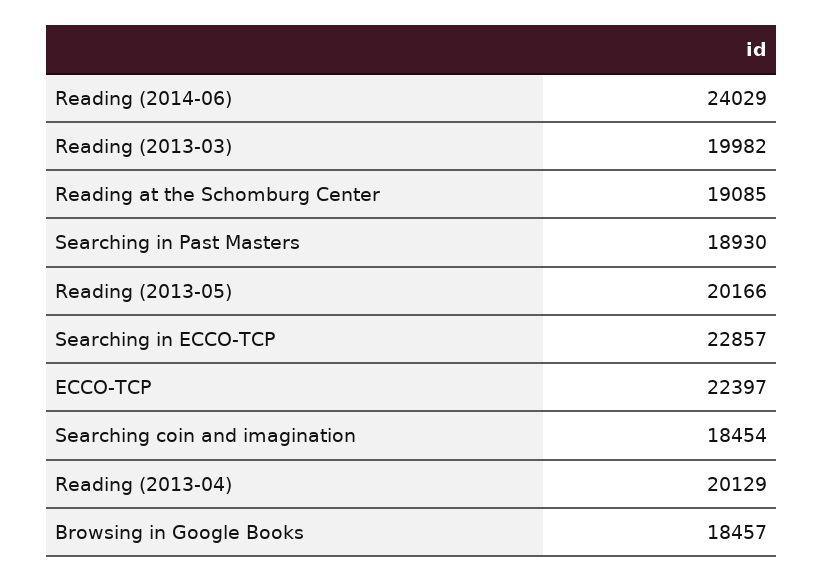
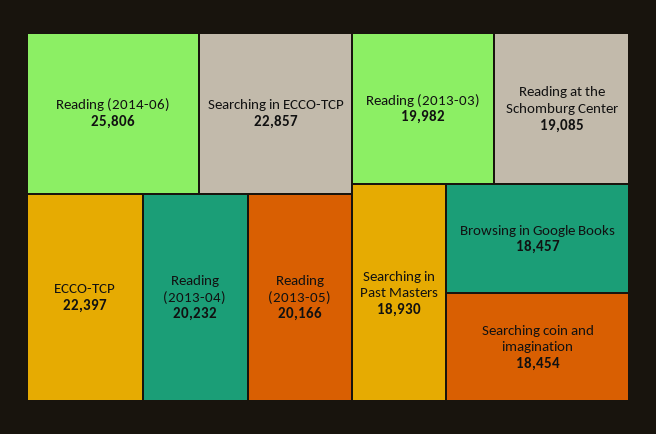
Reading (2014-06): 24029 -> 25806
Reading (2013-04): 20129 -> 20232

